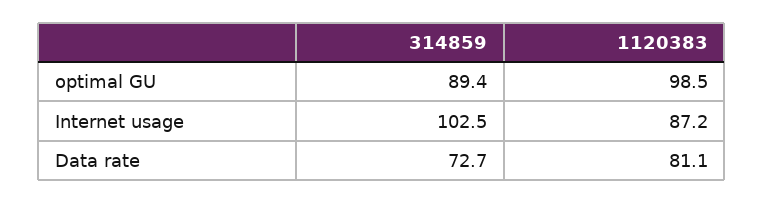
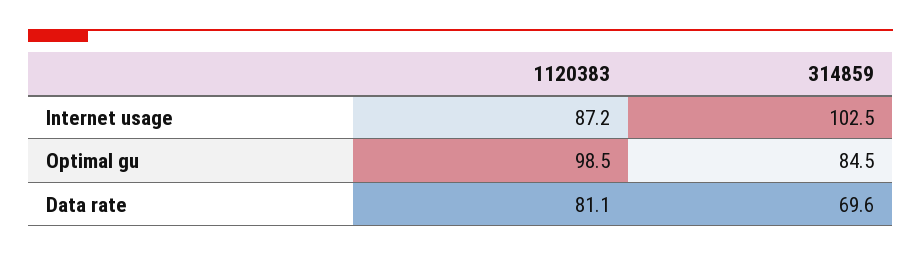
314859, optimal GU: 89.4 -> 84.5
314859, Data rate: 72.7 -> 69.6

